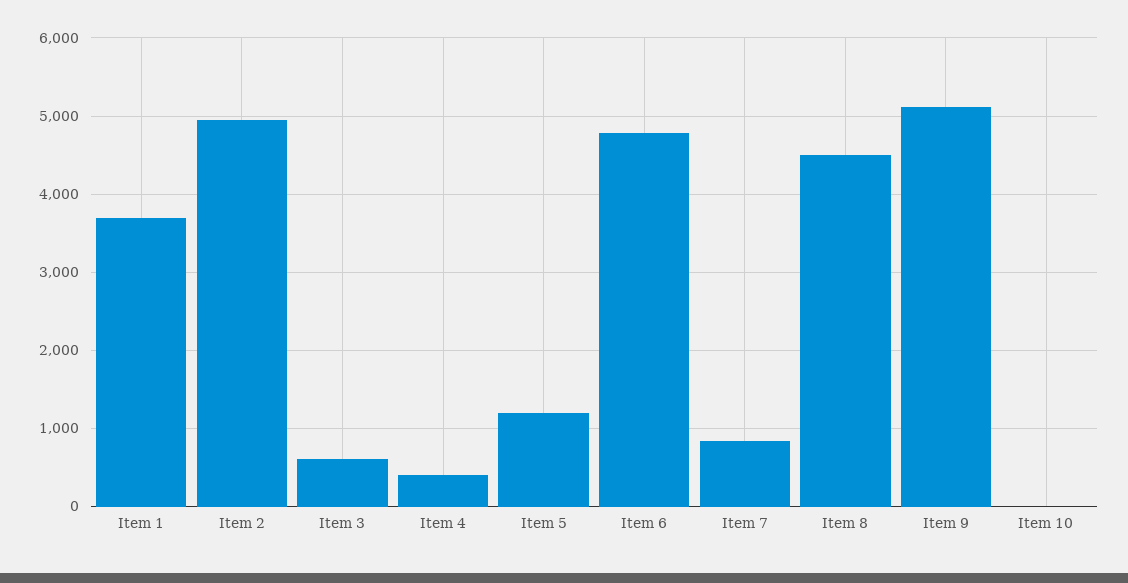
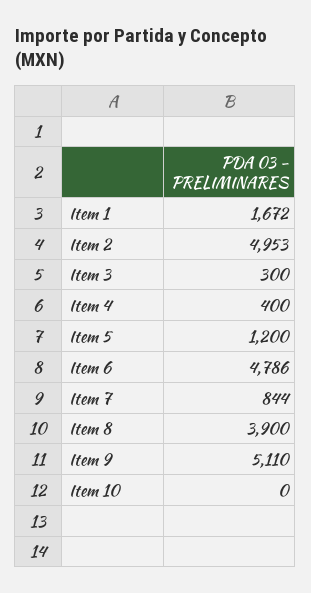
Item 1: 3700 -> 1672
Item 3: 600 -> 300
Item 8: 4500 -> 3900

